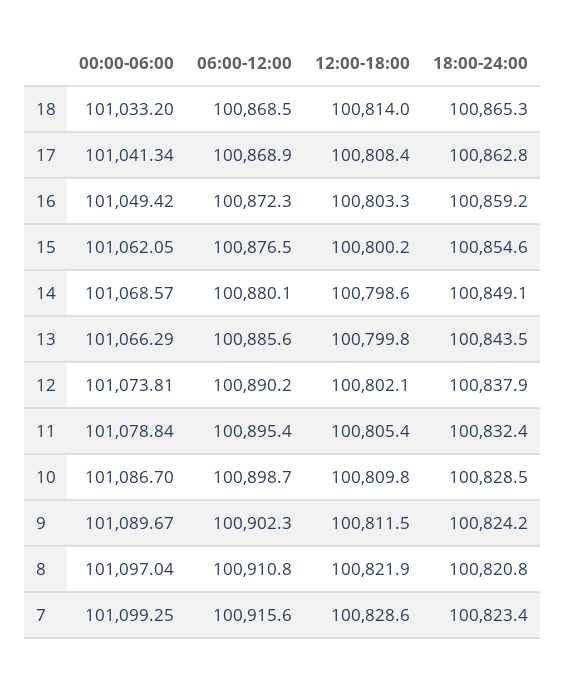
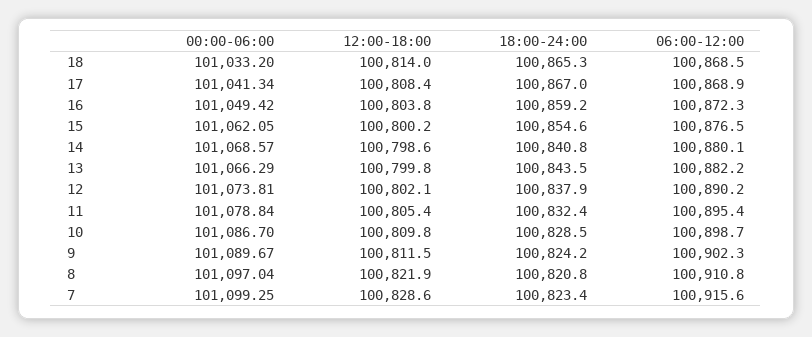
18:00-24:00, 17: 100862.8 -> 100867
12:00-18:00, 16: 100803.3 -> 100803.8
18:00-24:00, 14: 100849.1 -> 100840.8
06:00-12:00, 13: 100885.6 -> 100882.2

